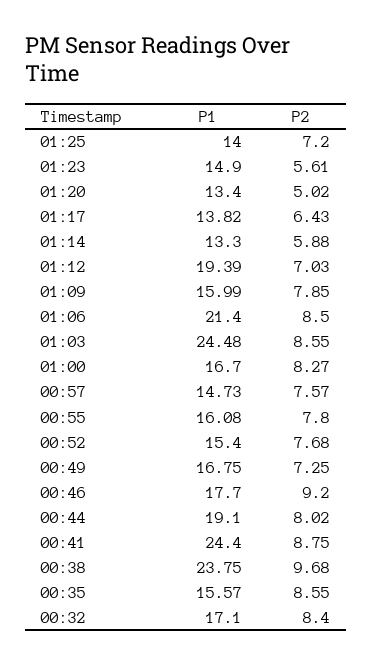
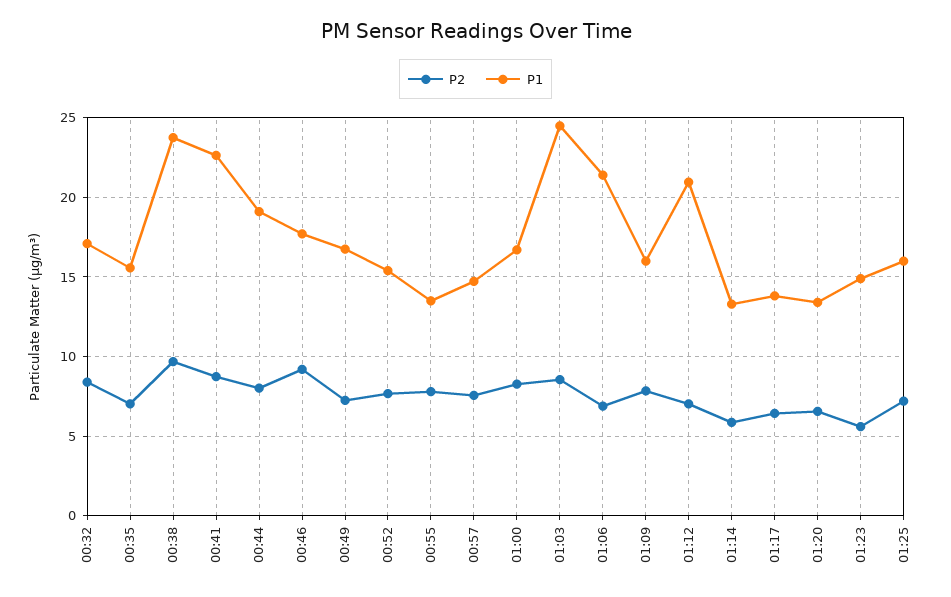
P1, 01:25: 14 -> 16
P2, 01:20: 5.02 -> 6.5
P1, 01:12: 19.39 -> 21
P2, 01:06: 8.5 -> 7
P1, 00:55: 16.08 -> 13.5
P1, 00:41: 24.4 -> 22.5
P2, 00:35: 8.55 -> 7

